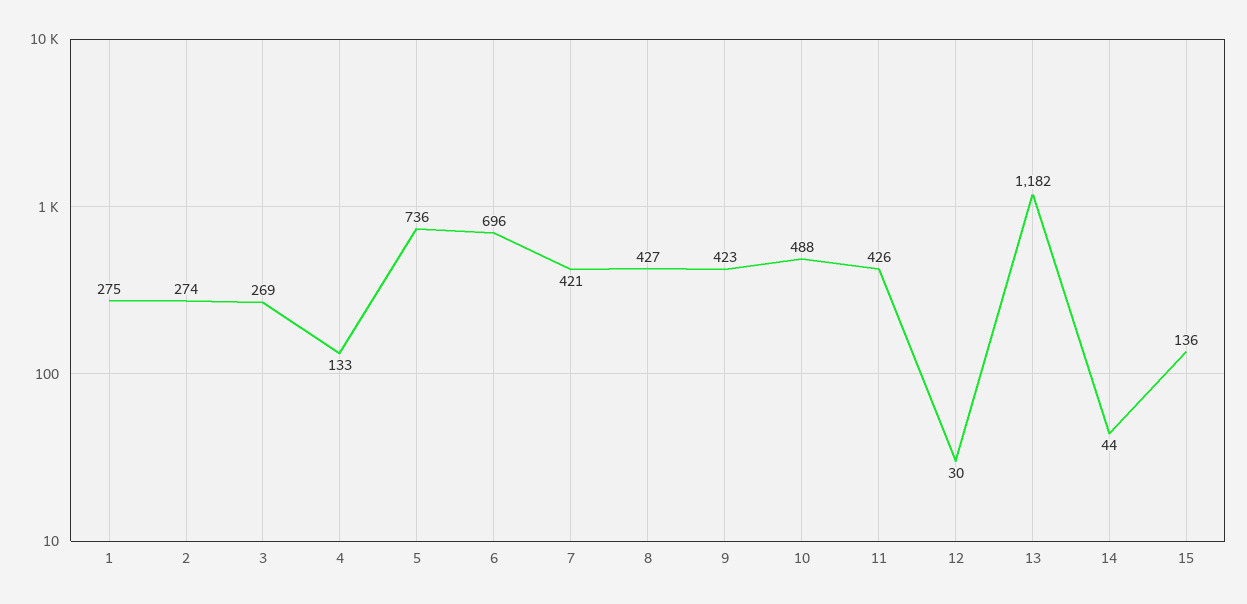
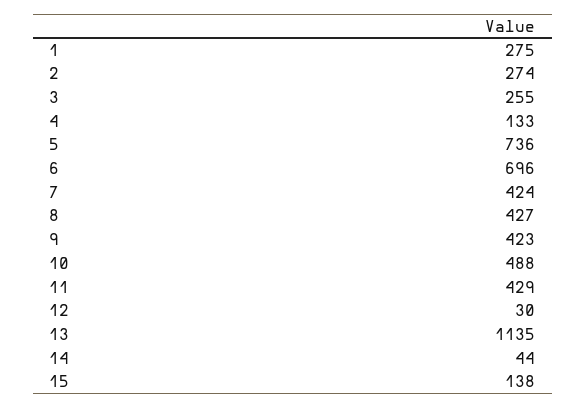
3: 269 -> 255
7: 421 -> 424
11: 426 -> 429
13: 1182 -> 1135
15: 136 -> 138

